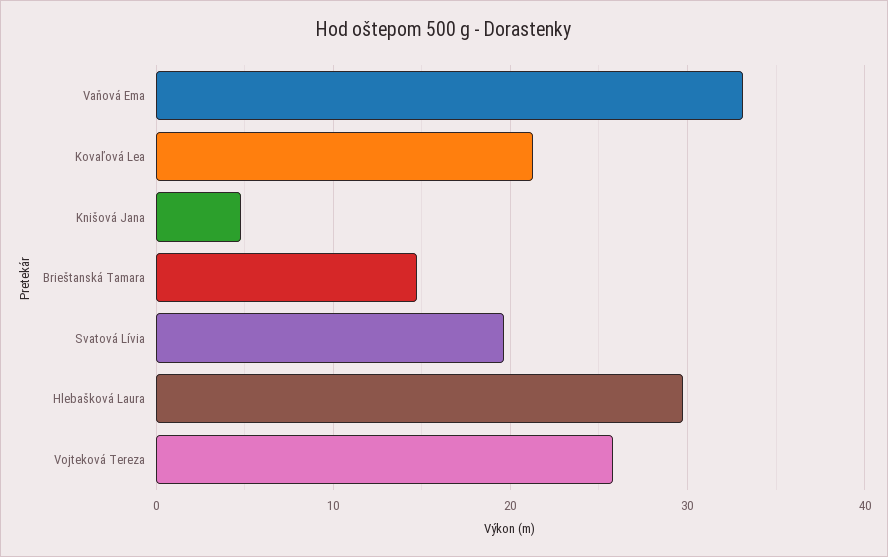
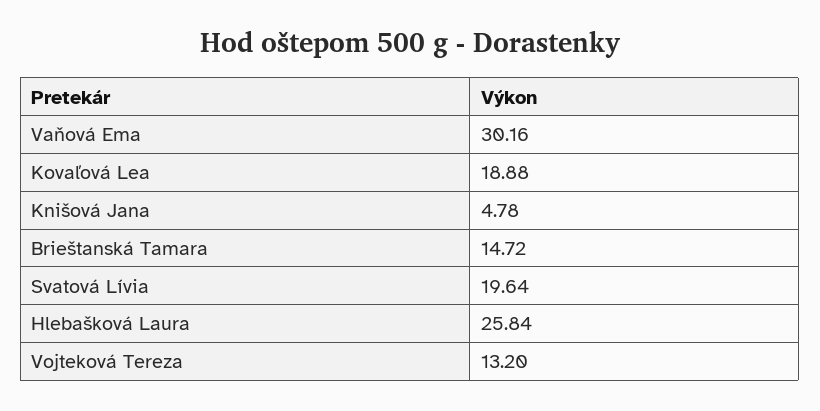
Vaňová Ema: 33 -> 30.16
Kovaľová Lea: 21 -> 18.88
Hlebašková Laura: 30 -> 25.84
Vojteková Tereza: 26 -> 13.2

